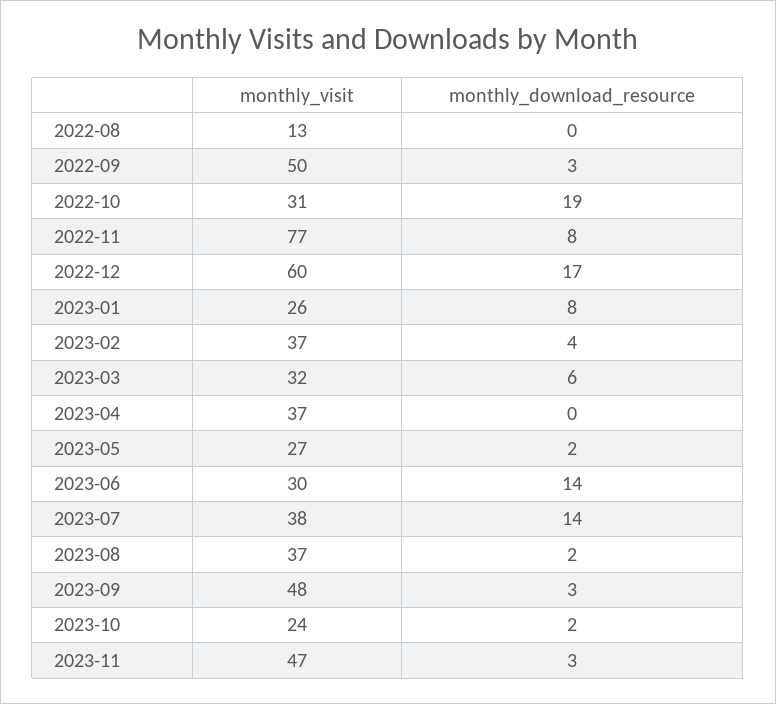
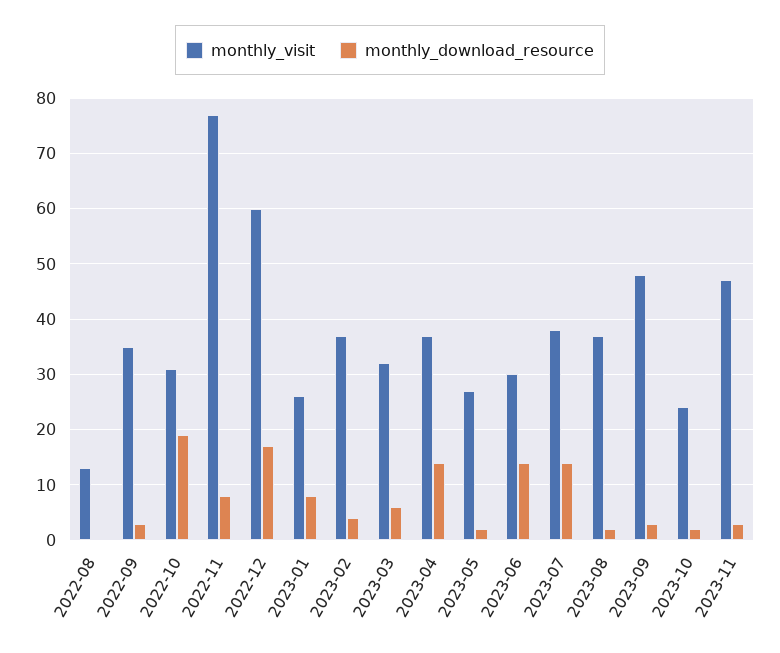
monthly_visit, 2022-09: 50 -> 35
monthly_download_resource, 2023-04: 0 -> 15

